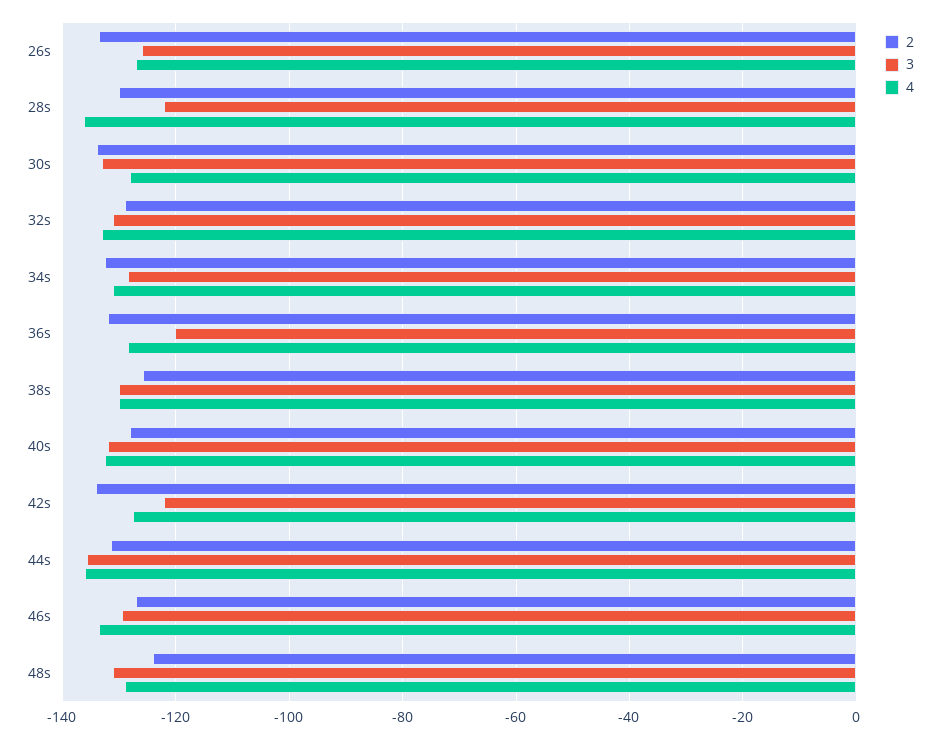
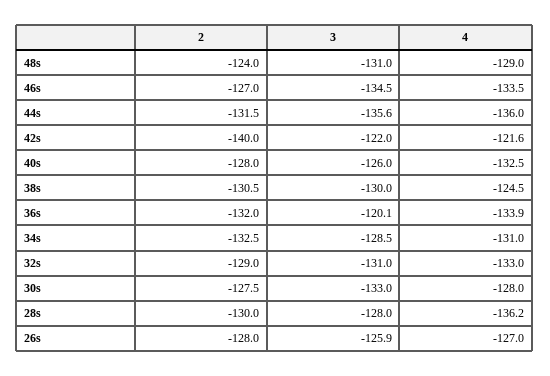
2, 26s: -134 -> -128
3, 28s: -122 -> -128
2, 30s: -134 -> -127.5
4, 36s: -128 -> -133.9
2, 38s: -126 -> -130.5
4, 38s: -130 -> -124.5
3, 40s: -132 -> -126
2, 42s: -134 -> -140
4, 42s: -128 -> -121.6
3, 46s: -130 -> -134.5

